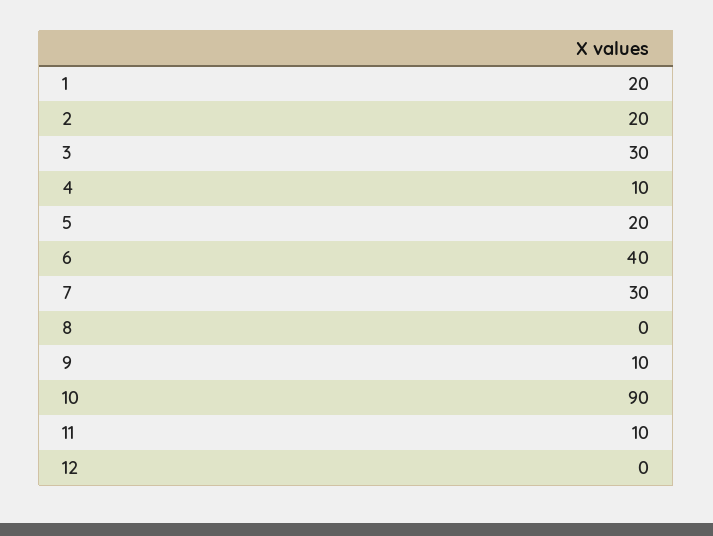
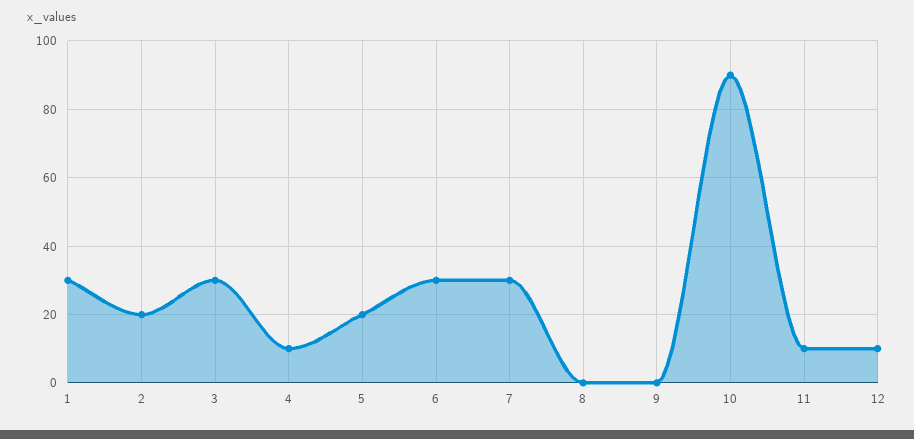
1: 20 -> 30
6: 40 -> 30
9: 10 -> 0
12: 0 -> 10

